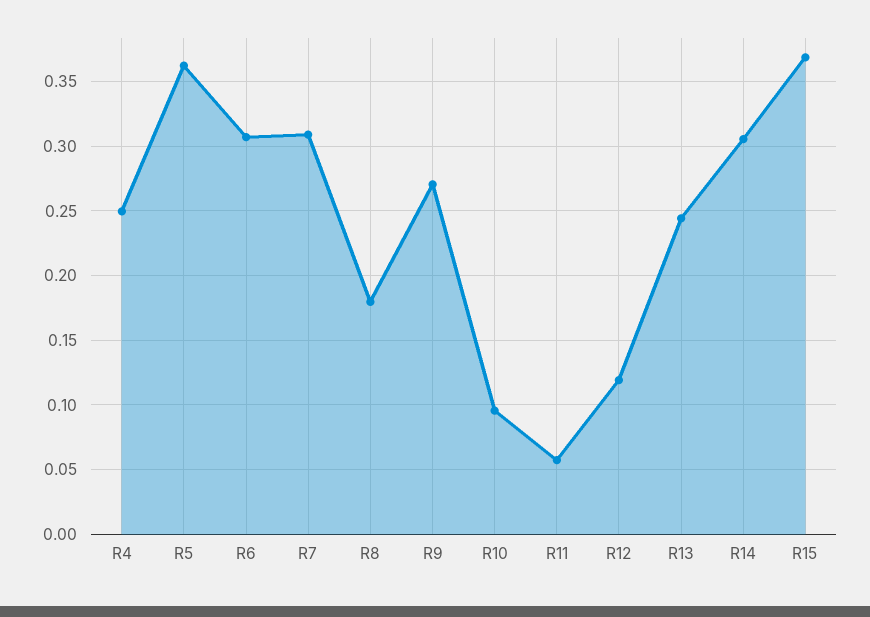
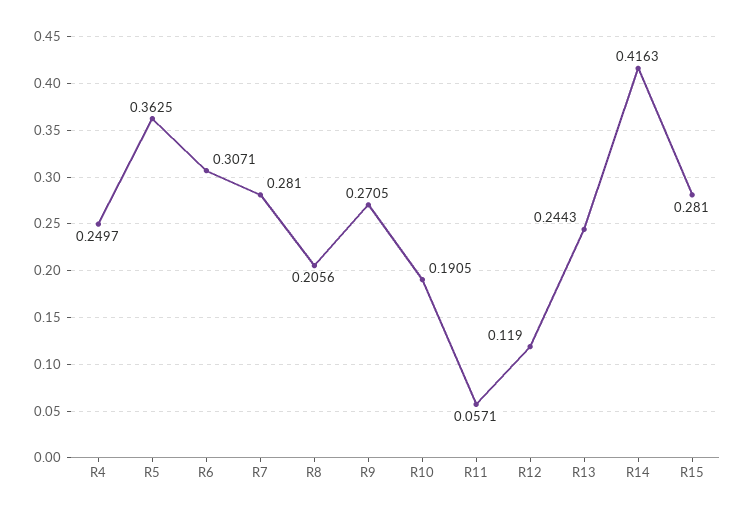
R7: 0.31 -> 0.281
R8: 0.18 -> 0.2056
R10: 0.095 -> 0.1905
R14: 0.305 -> 0.4163
R15: 0.37 -> 0.281

